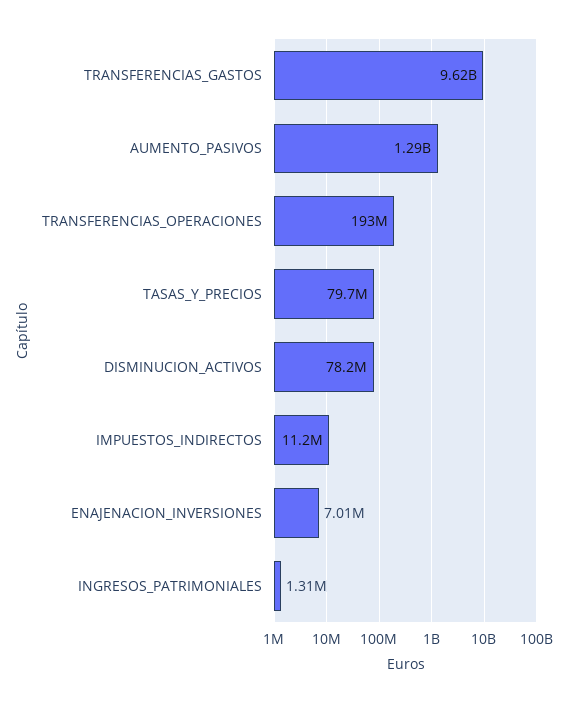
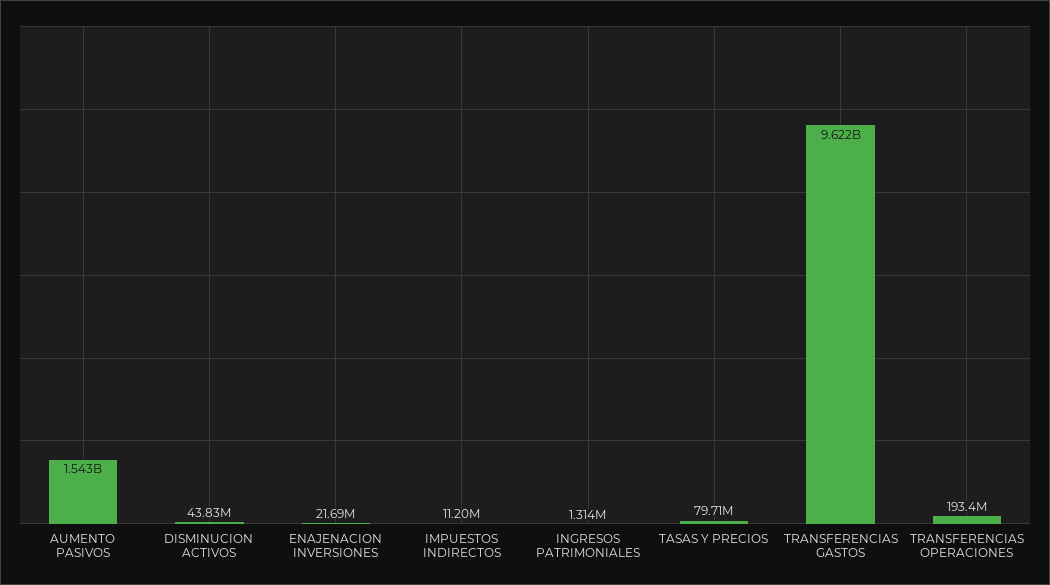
AUMENTO_PASIVOS: 1290000000 -> 1543000000
DISMINUCION_ACTIVOS: 78200000 -> 43830000
ENAJENACION_INVERSIONES: 7010000 -> 21690000

